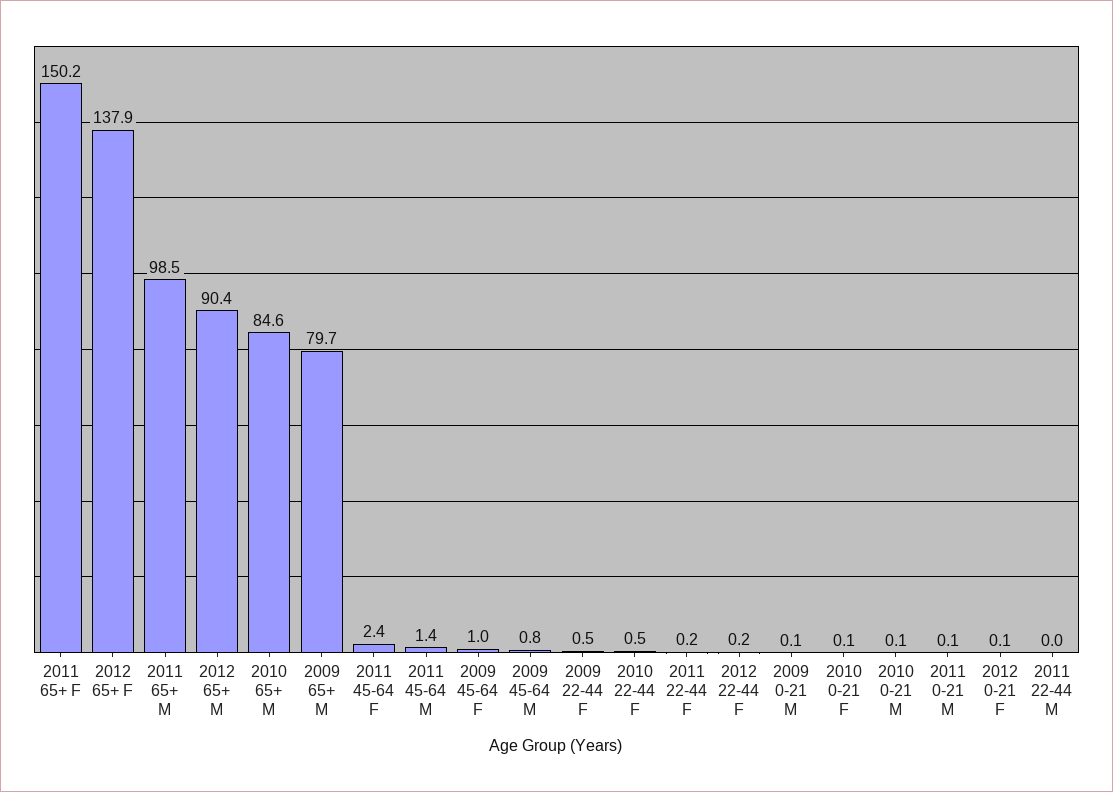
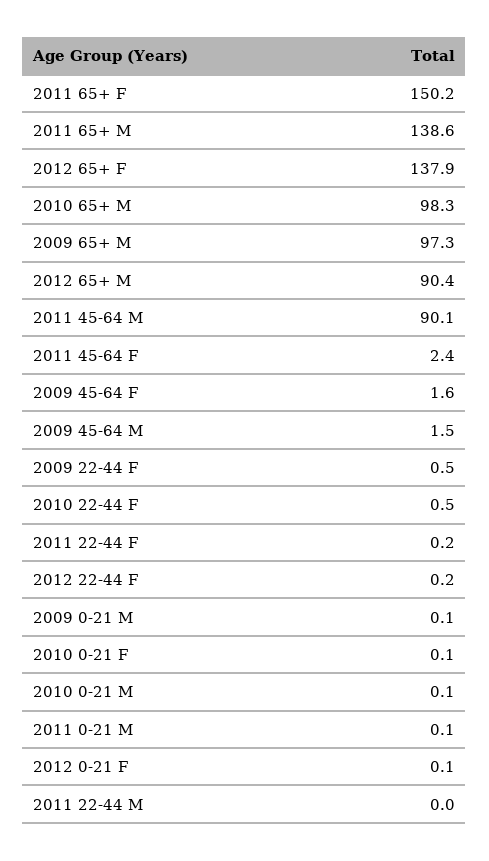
2011 65+ M: 98.5 -> 138.6
2010 65+ M: 84.6 -> 98.3
2009 65+ M: 79.7 -> 97.3
2011 45-64 M: 1.4 -> 90.1
2009 45-64 F: 1 -> 1.6
2009 45-64 M: 0.8 -> 1.5

